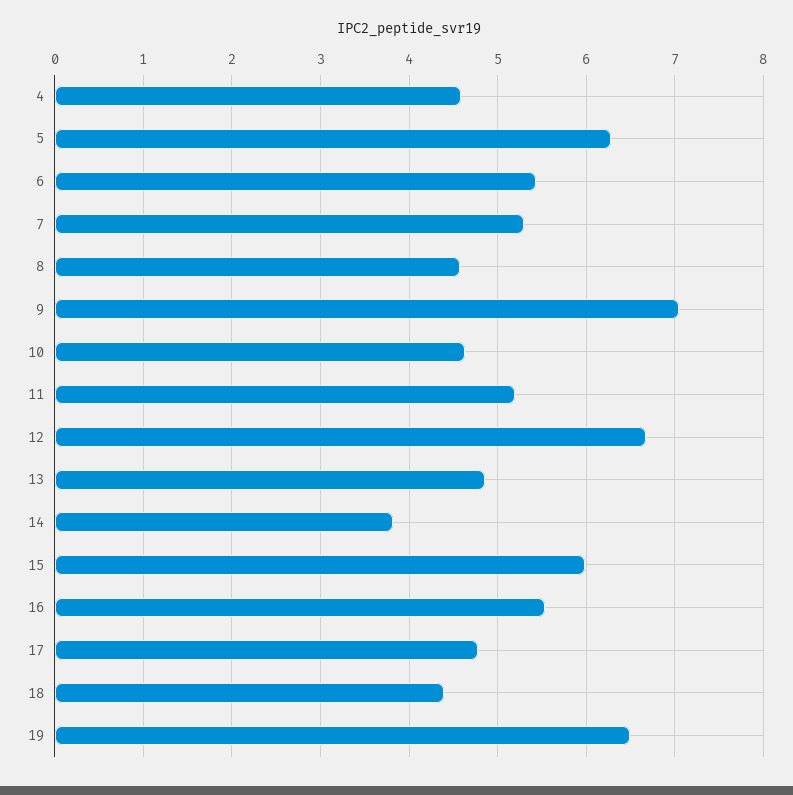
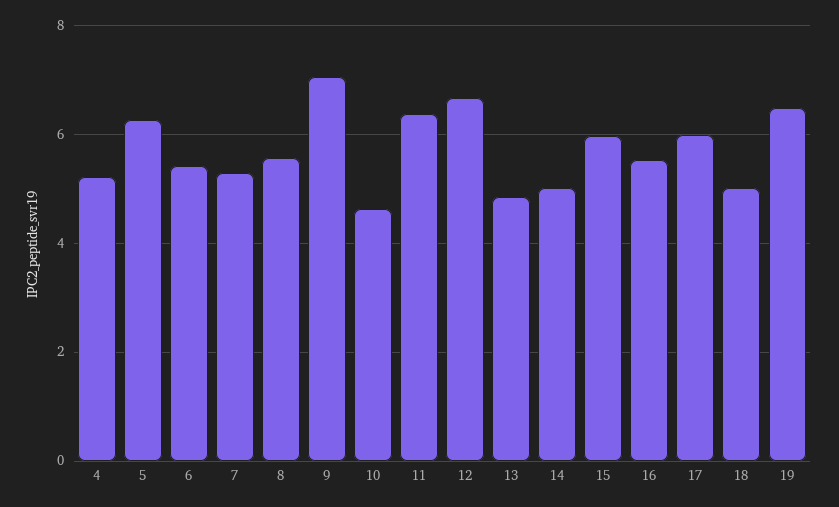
4: 4.6 -> 5.2
8: 4.6 -> 5.6
11: 5.2 -> 6.4
14: 3.8 -> 5
17: 4.8 -> 6
18: 4.4 -> 5

